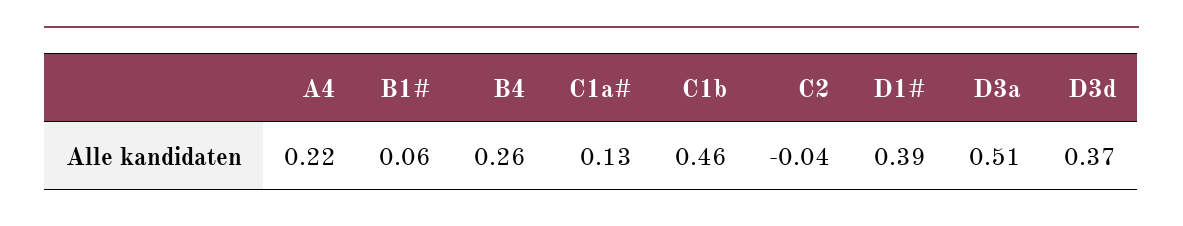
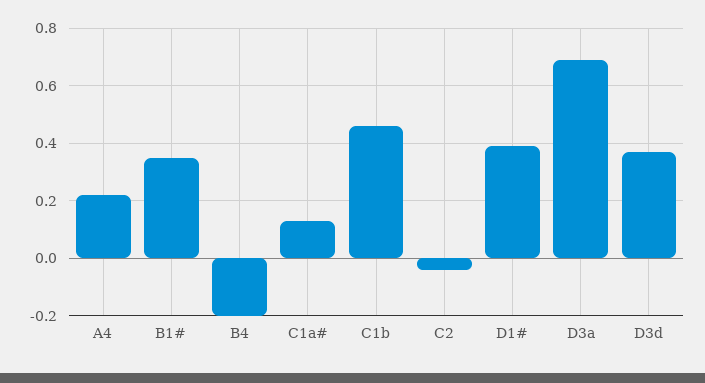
B1#: 0.06 -> 0.35
B4: 0.26 -> -0.2
D3a: 0.51 -> 0.7

